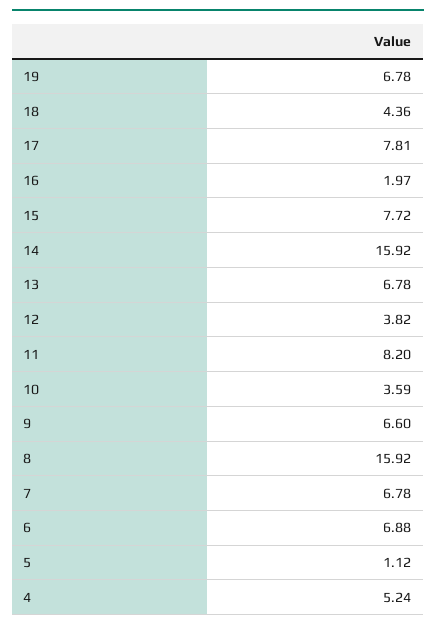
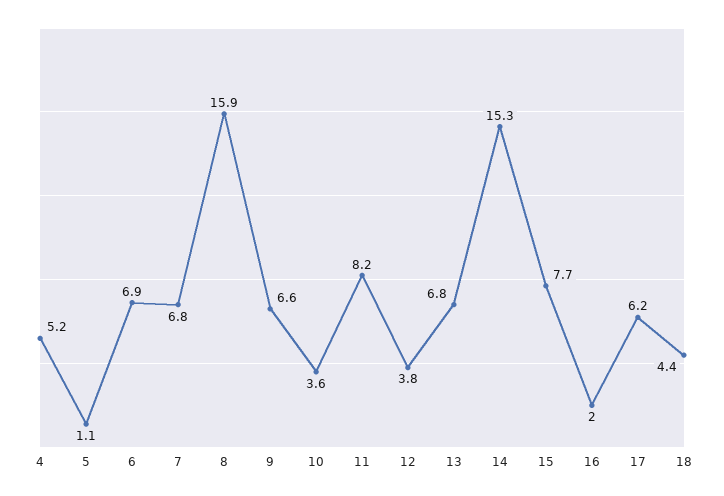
19: 6.78 -> none
17: 7.81 -> 6.2
14: 15.92 -> 15.3

